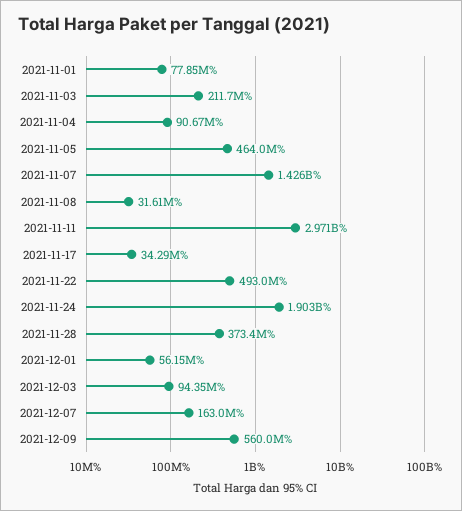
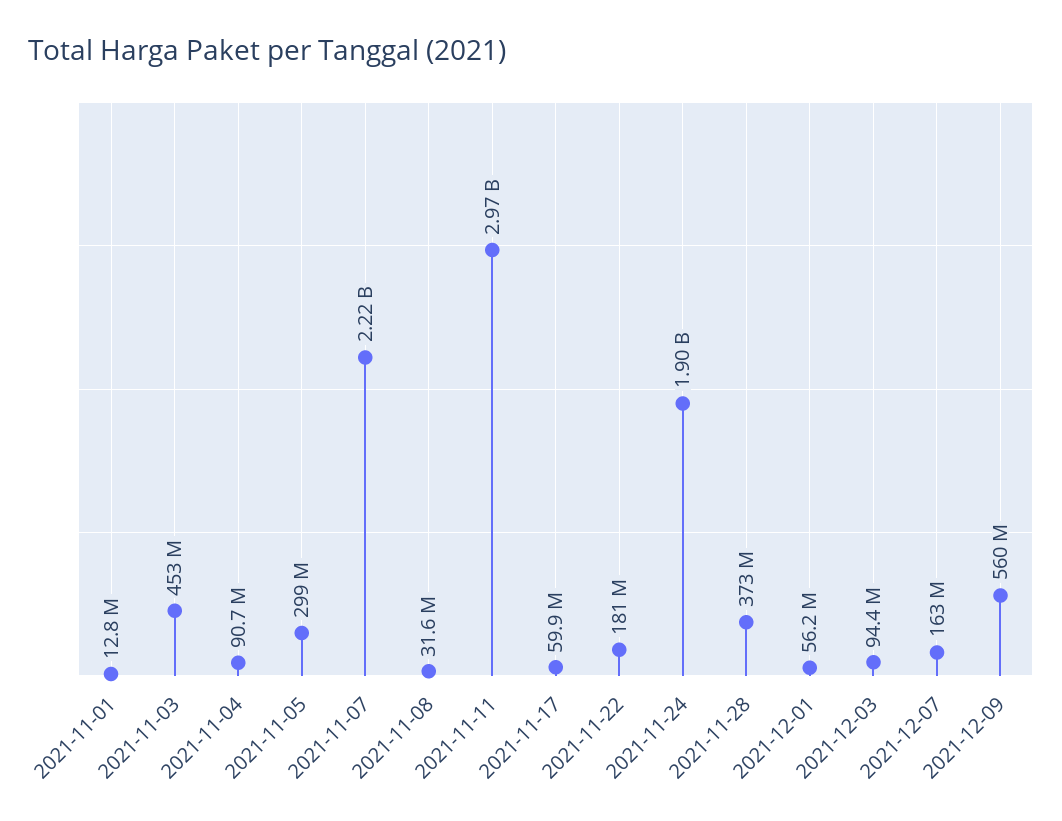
2021-11-01: 77850000 -> 12800000
2021-11-03: 211700000 -> 453000000
2021-11-05: 464000000 -> 299000000
2021-11-07: 1426000000 -> 2220000000
2021-11-17: 34290000 -> 59900000
2021-11-22: 493000000 -> 181000000

